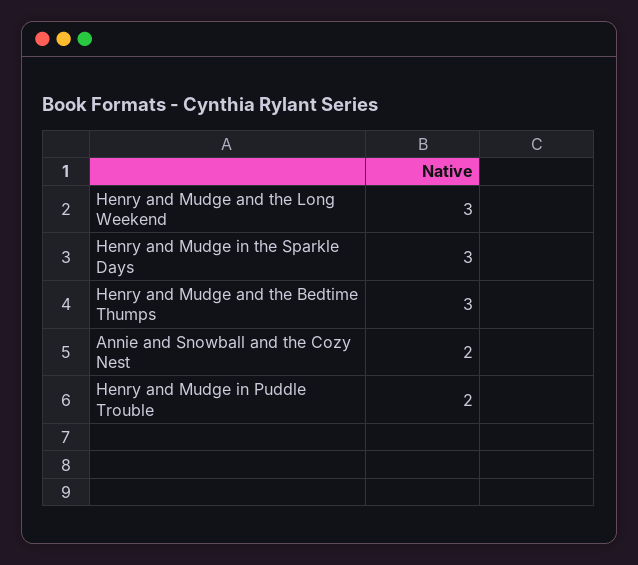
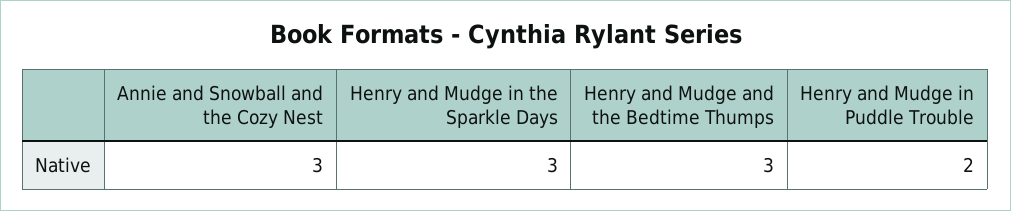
Henry and Mudge and the Long Weekend: 3 -> none
Annie and Snowball and the Cozy Nest: 2 -> 3

